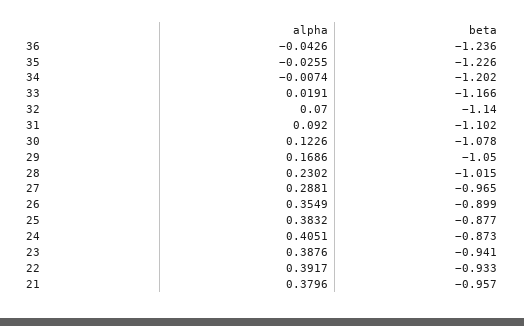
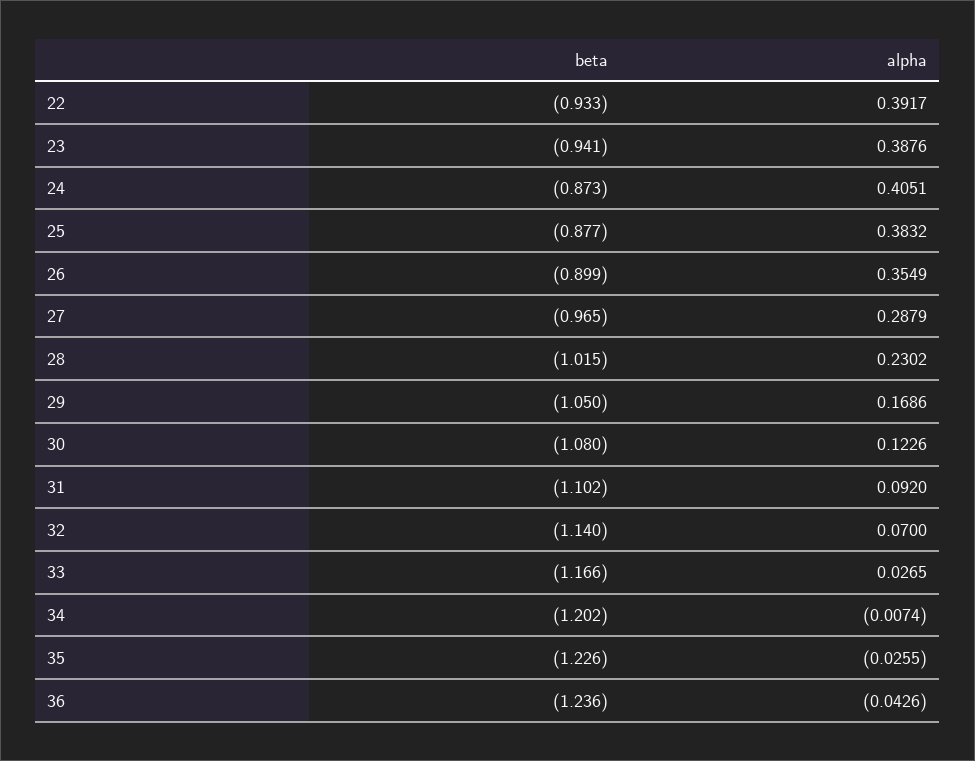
alpha, 33: 0.0191 -> 0.0265
beta, 30: -1.078 -> -1.08
alpha, 27: 0.2881 -> 0.2879
alpha, 21: 0.3796 -> none
beta, 21: -0.957 -> none

